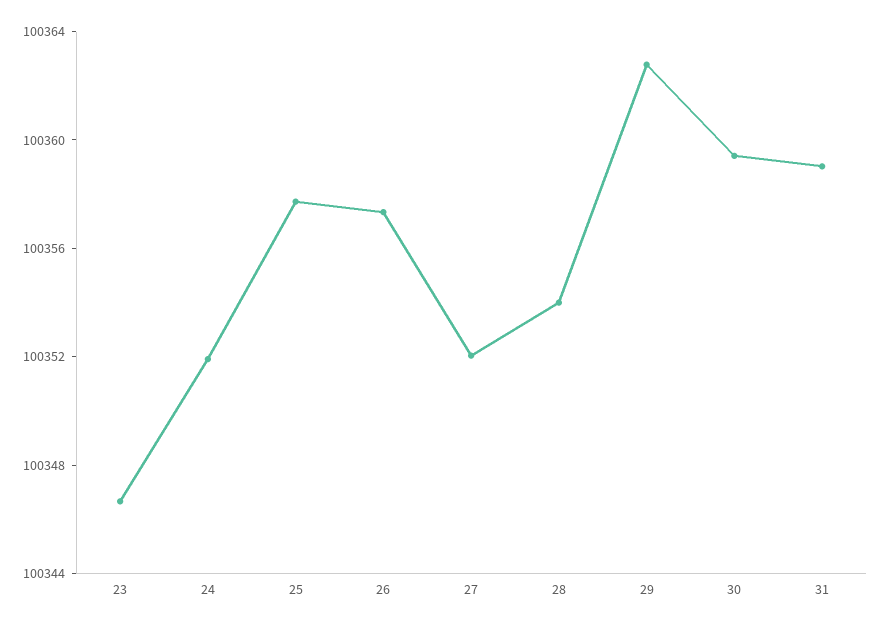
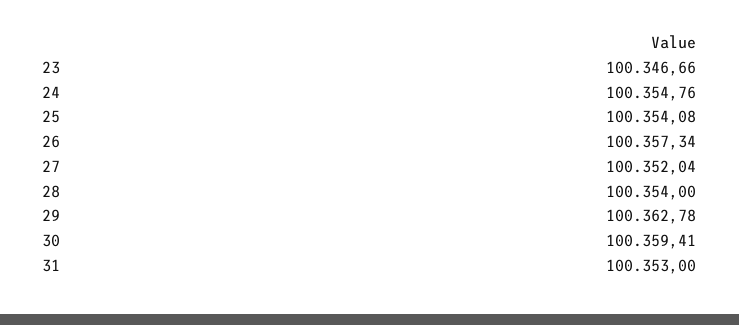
24: 100352 -> 100354.76
25: 100358 -> 100354.08
31: 100359 -> 100353

